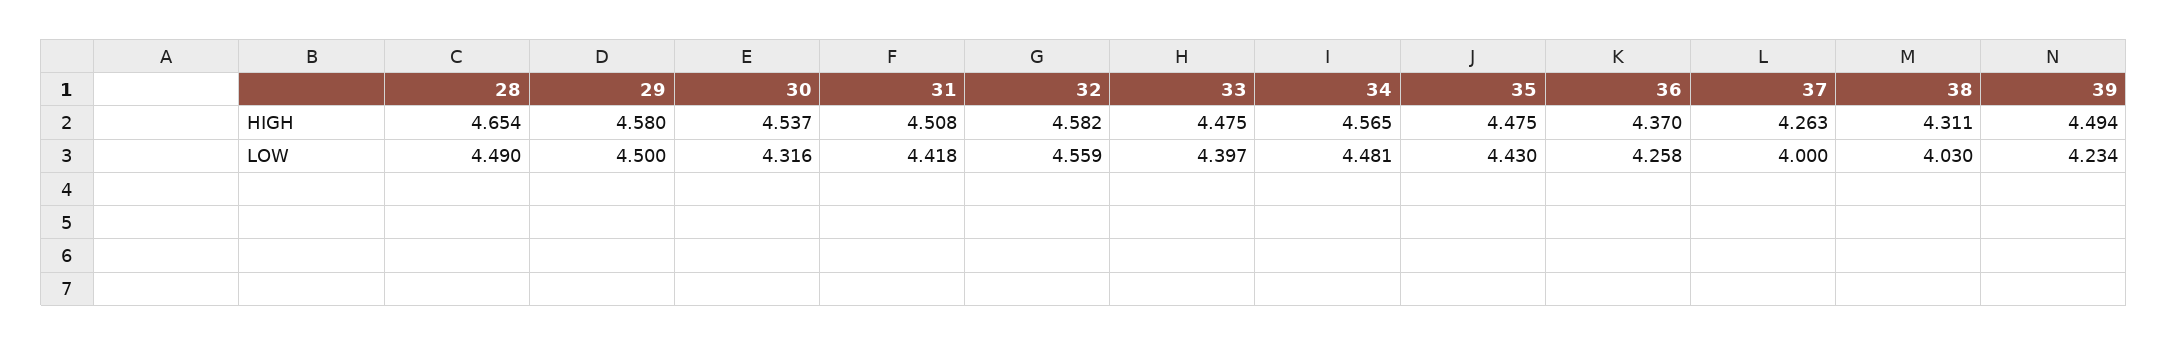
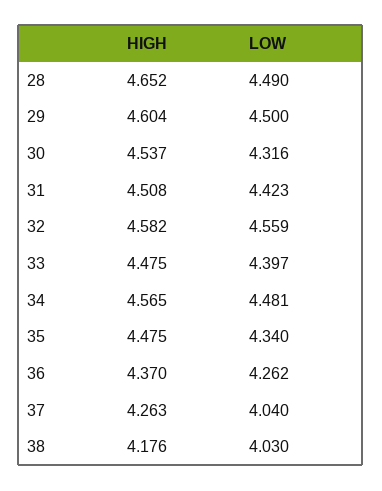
28, HIGH: 4.654 -> 4.652
29, HIGH: 4.58 -> 4.604
38, HIGH: 4.311 -> 4.176
39, HIGH: 4.494 -> none
31, LOW: 4.418 -> 4.423
35, LOW: 4.43 -> 4.34
36, LOW: 4.258 -> 4.262
37, LOW: 4 -> 4.04
39, LOW: 4.234 -> none

